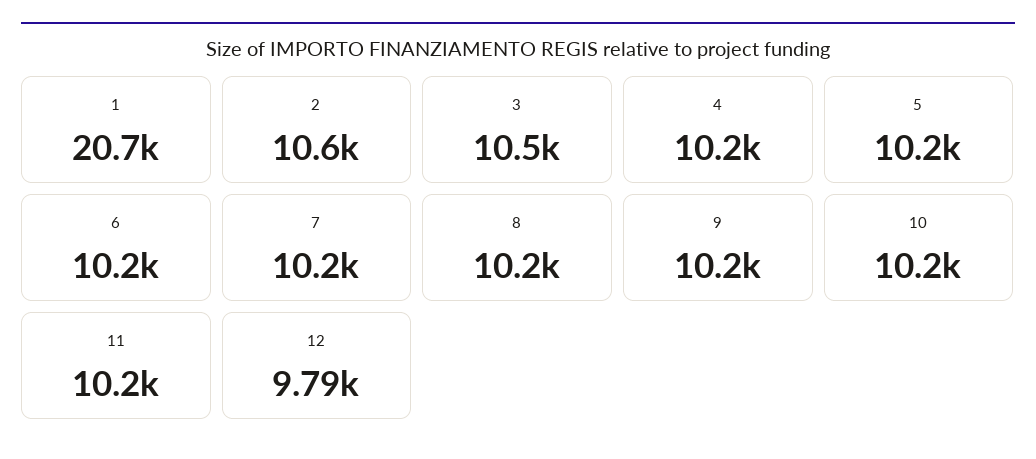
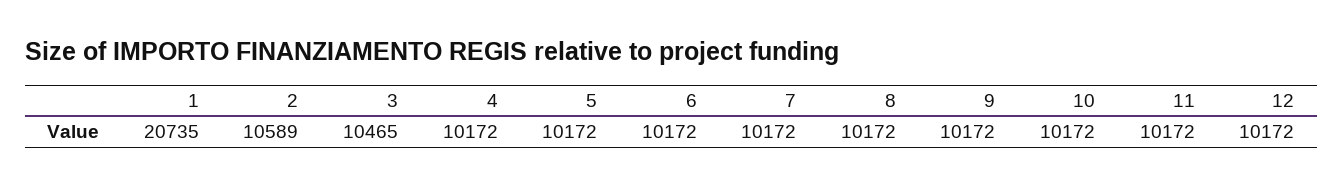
12: 9790 -> 10172

